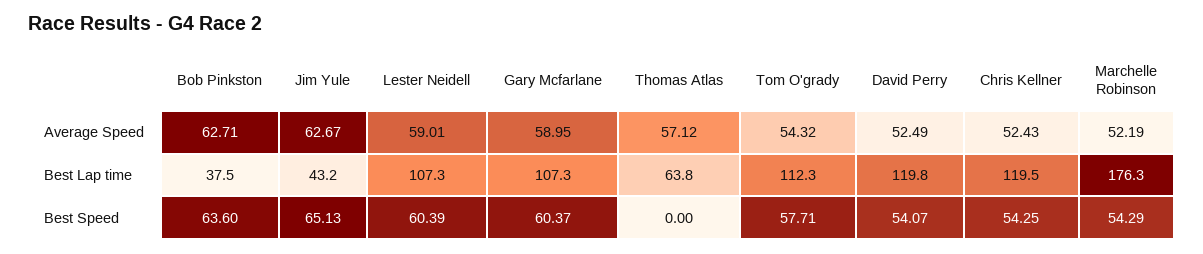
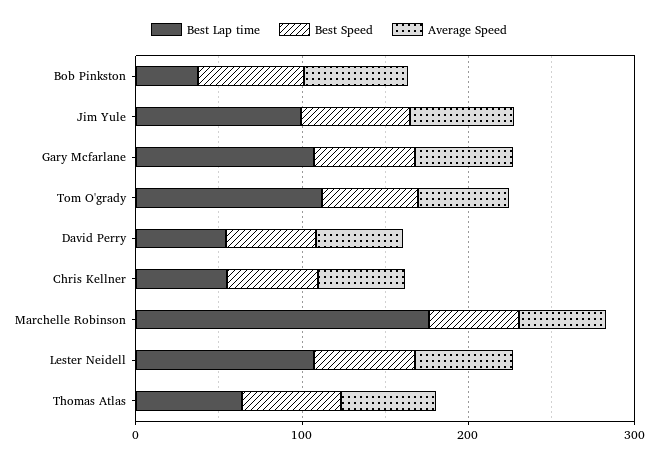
Best Lap time, Jim Yule: 43.2 -> 100
Best Lap time, David Perry: 119.8 -> 60
Best Lap time, Chris Kellner: 119.5 -> 60
Best Speed, Thomas Atlas: 0 -> 60

